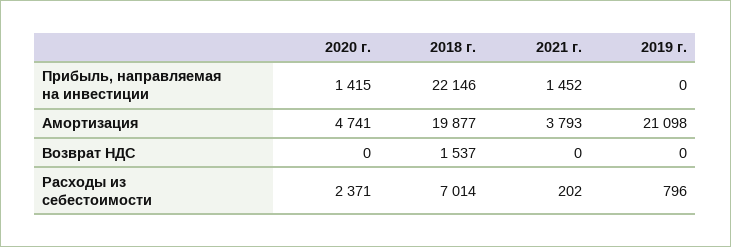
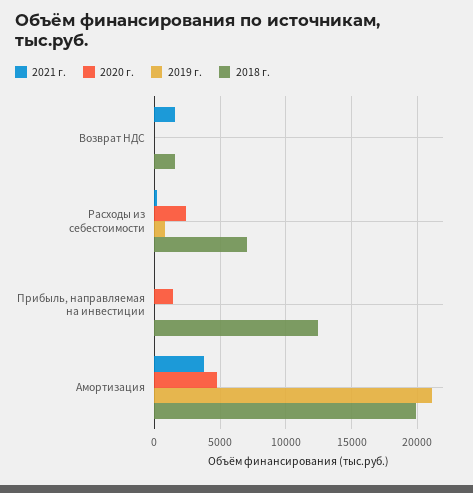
2018 г., Прибыль, направляемая на инвестиции: 22146 -> 12500
2021 г., Прибыль, направляемая на инвестиции: 1452 -> 0
2021 г., Возврат НДС: 0 -> 1500

